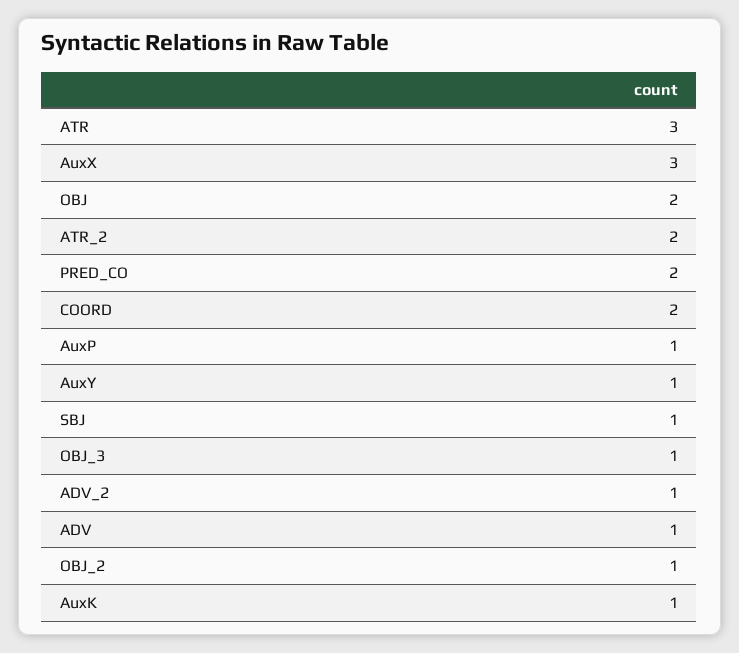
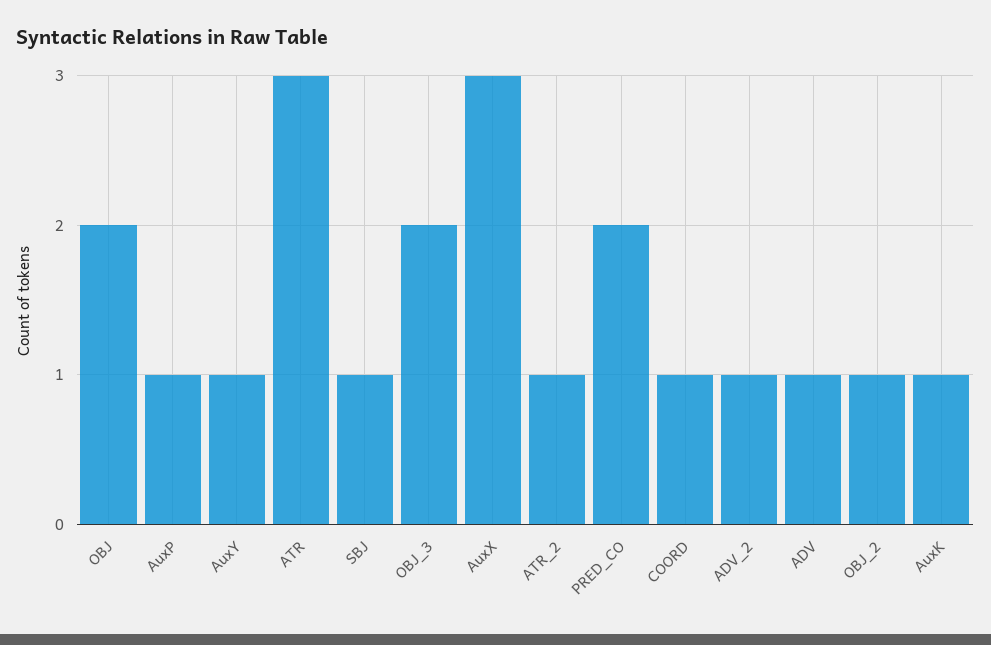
ATR_2: 2 -> 1
COORD: 2 -> 1
OBJ_3: 1 -> 2

